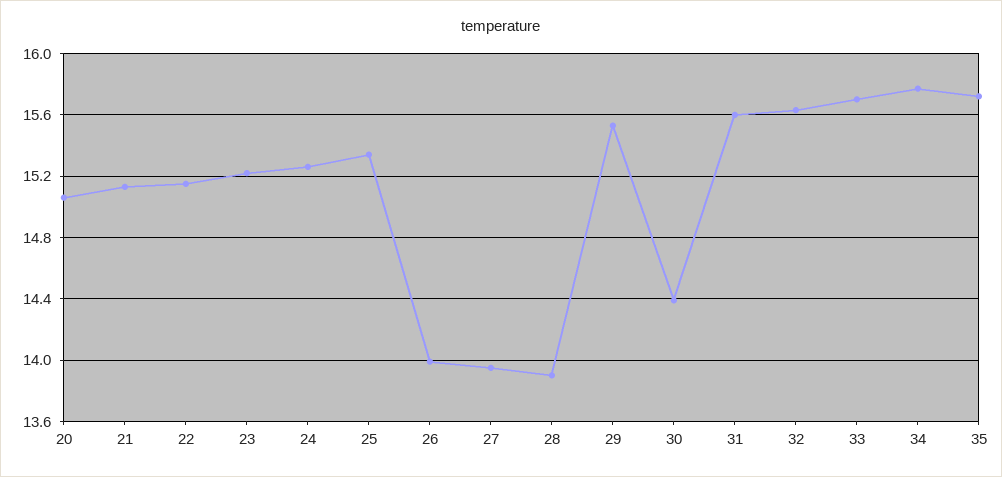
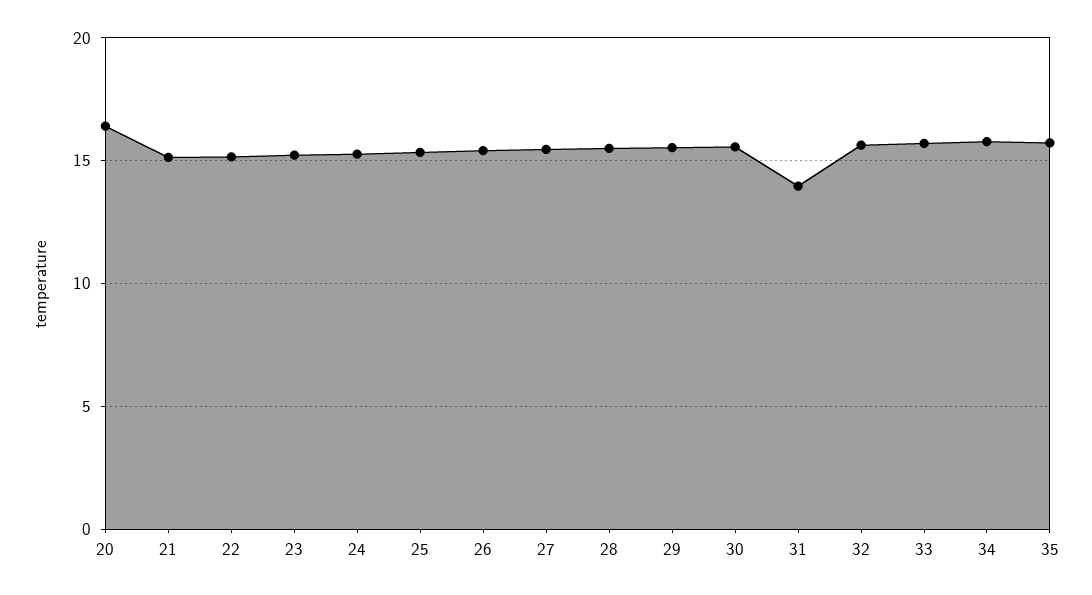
20: 15.05 -> 16.5
26: 14 -> 15.5
27: 13.95 -> 15.5
28: 13.9 -> 15.5
30: 14.4 -> 15.5
31: 15.6 -> 14

